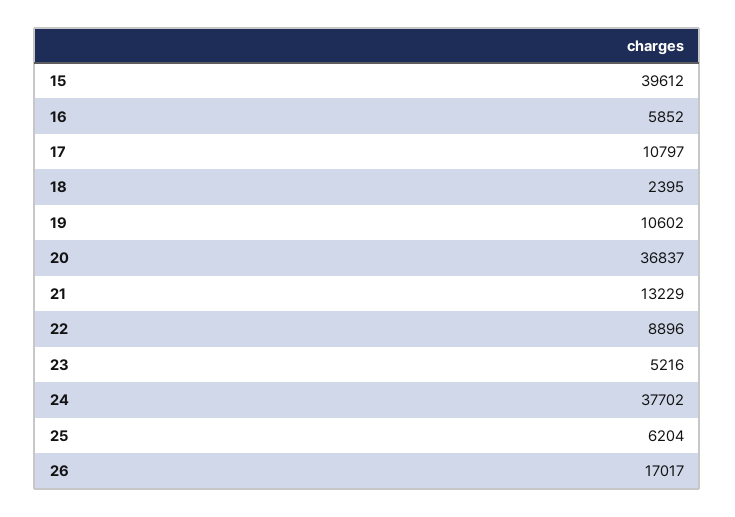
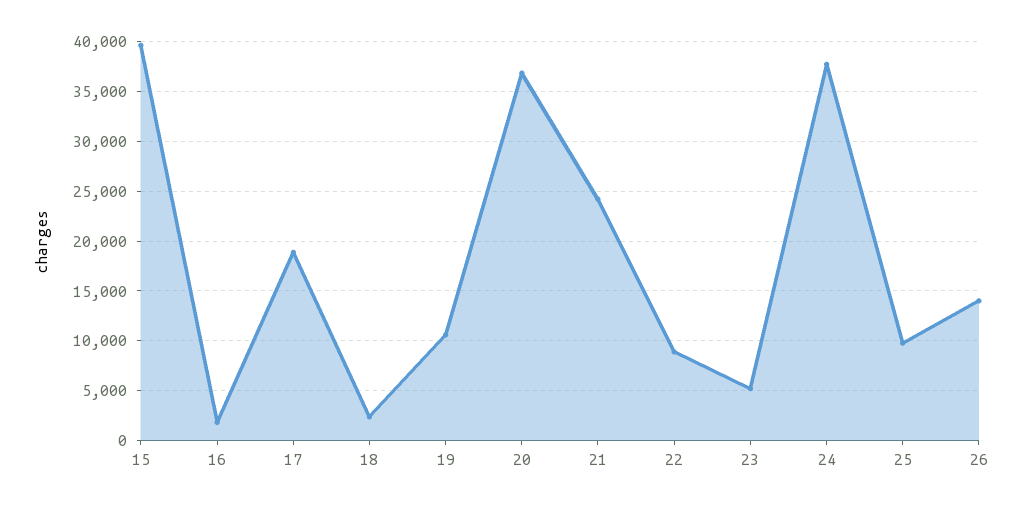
16: 5852 -> 2000
17: 10797 -> 19000
21: 13229 -> 24000
25: 6204 -> 10000
26: 17017 -> 14000

